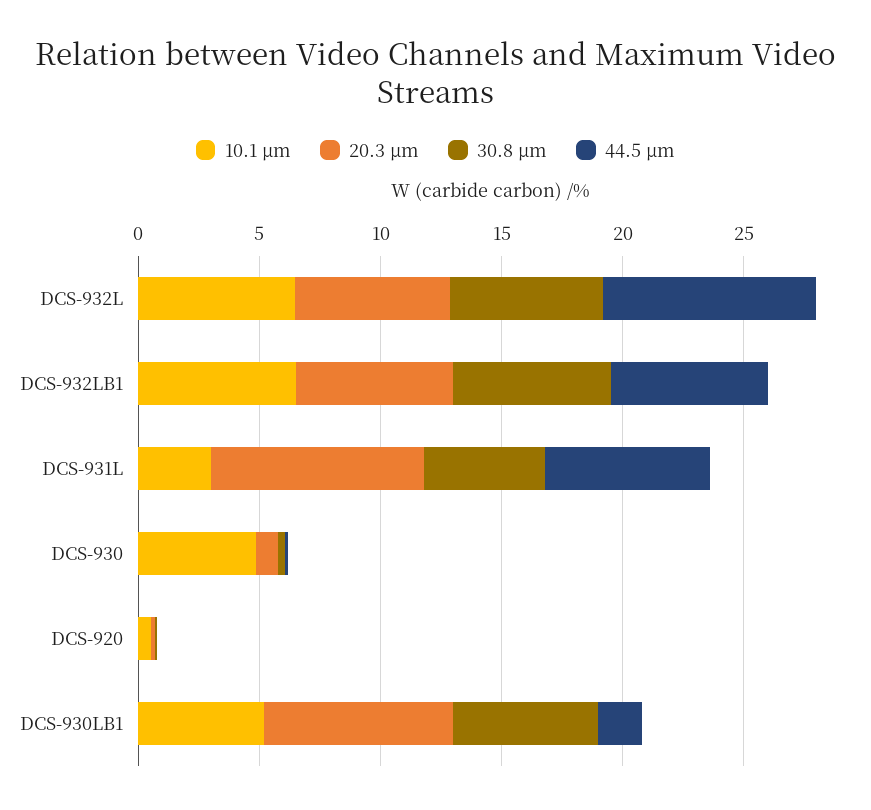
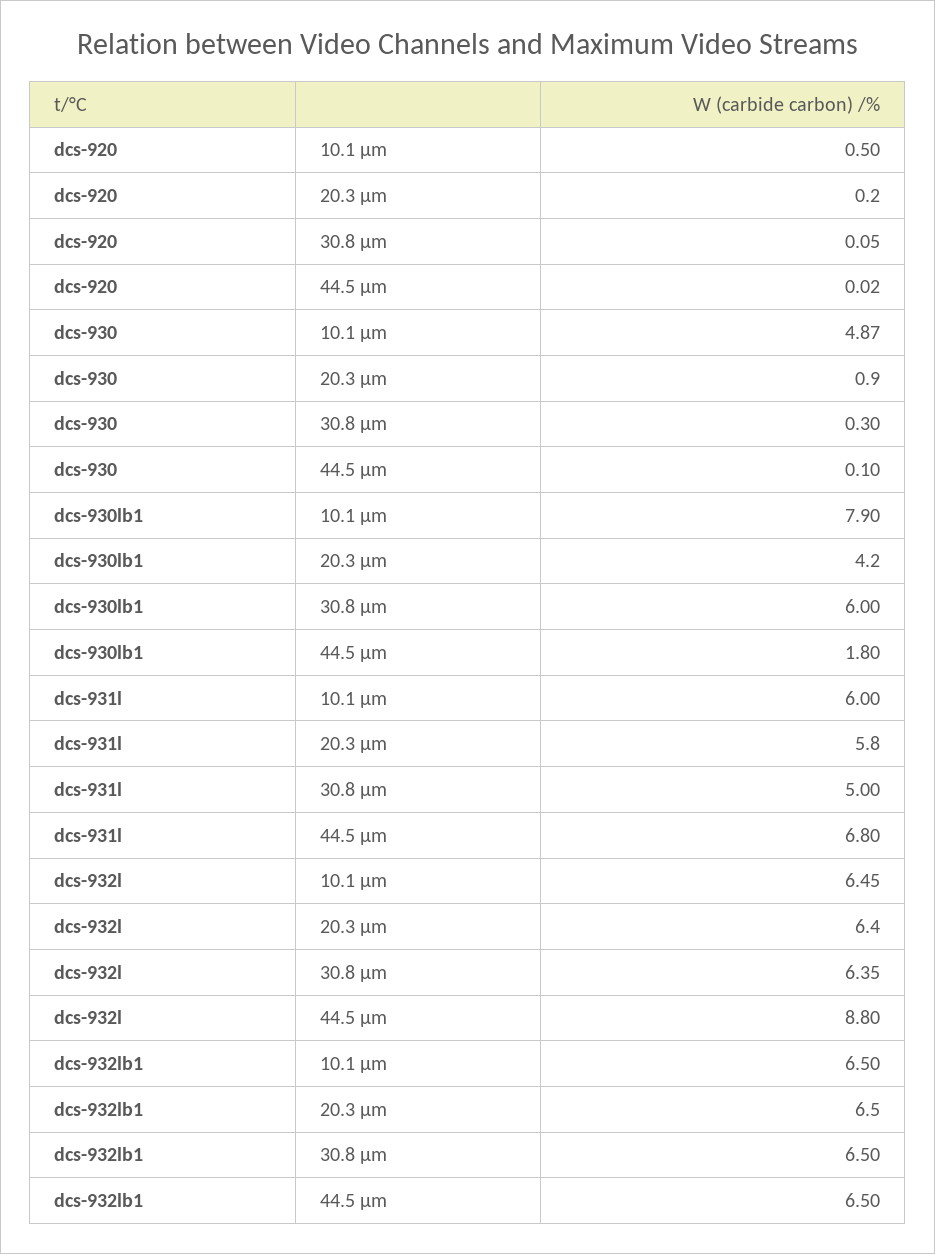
10.1 μm, DCS-931L: 3 -> 6
20.3 μm, DCS-931L: 9 -> 5.8
10.1 μm, DCS-930LB1: 5 -> 7.9
20.3 μm, DCS-930LB1: 8 -> 4.2

